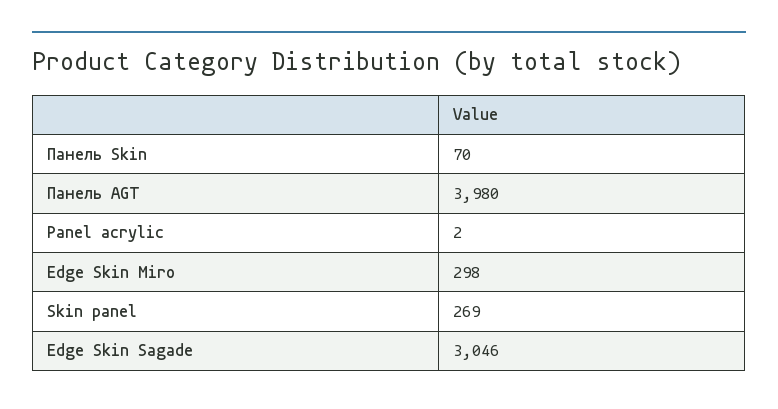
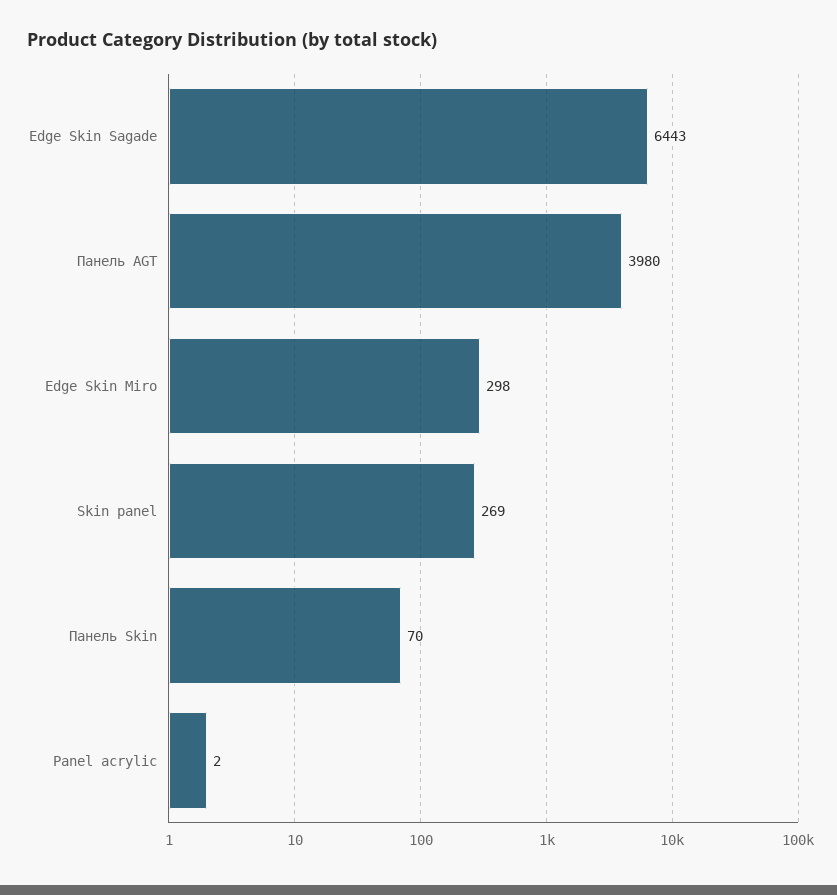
Edge Skin Sagade: 3046 -> 6443

